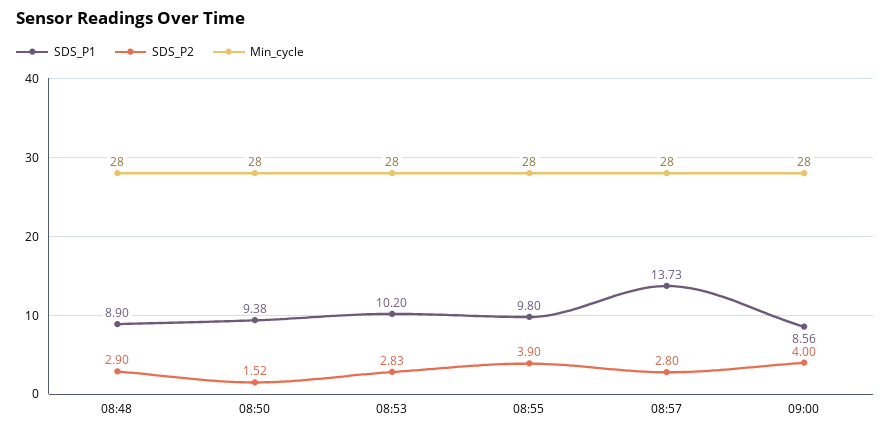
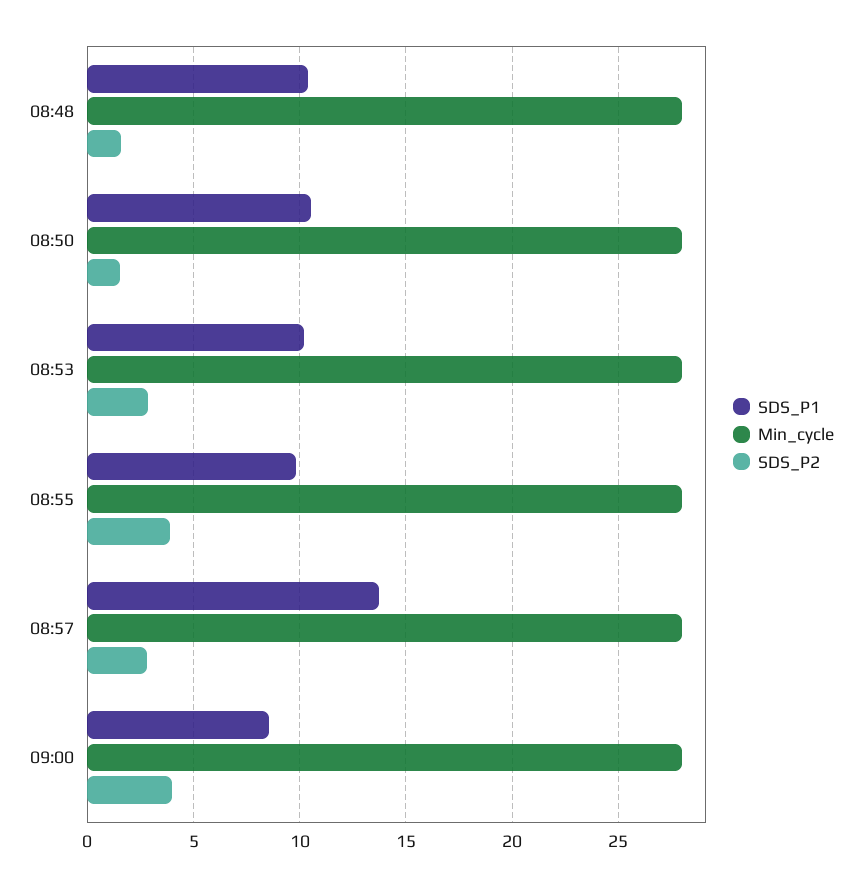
SDS_P1, 08:48: 8.9 -> 10.5
SDS_P2, 08:48: 2.9 -> 1.5
SDS_P1, 08:50: 9.38 -> 10.5

